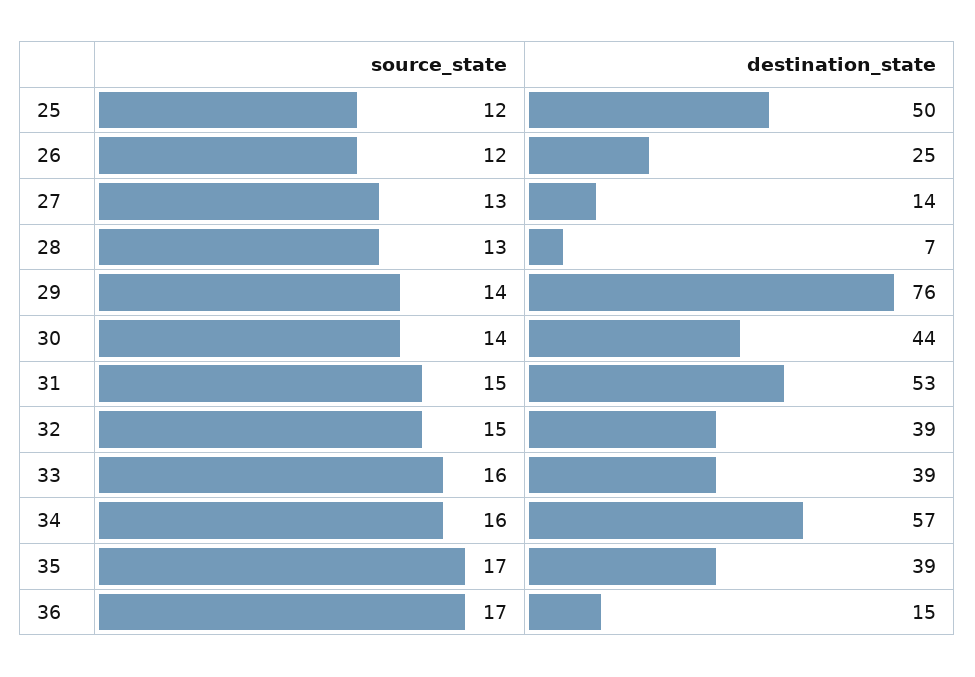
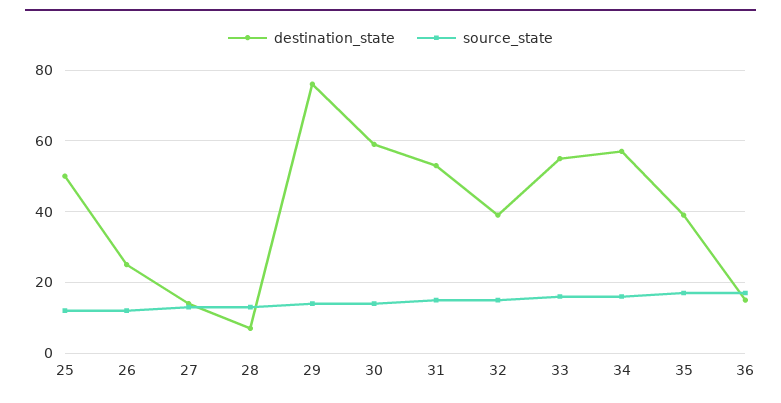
destination_state, 30: 44 -> 60
destination_state, 33: 39 -> 55

